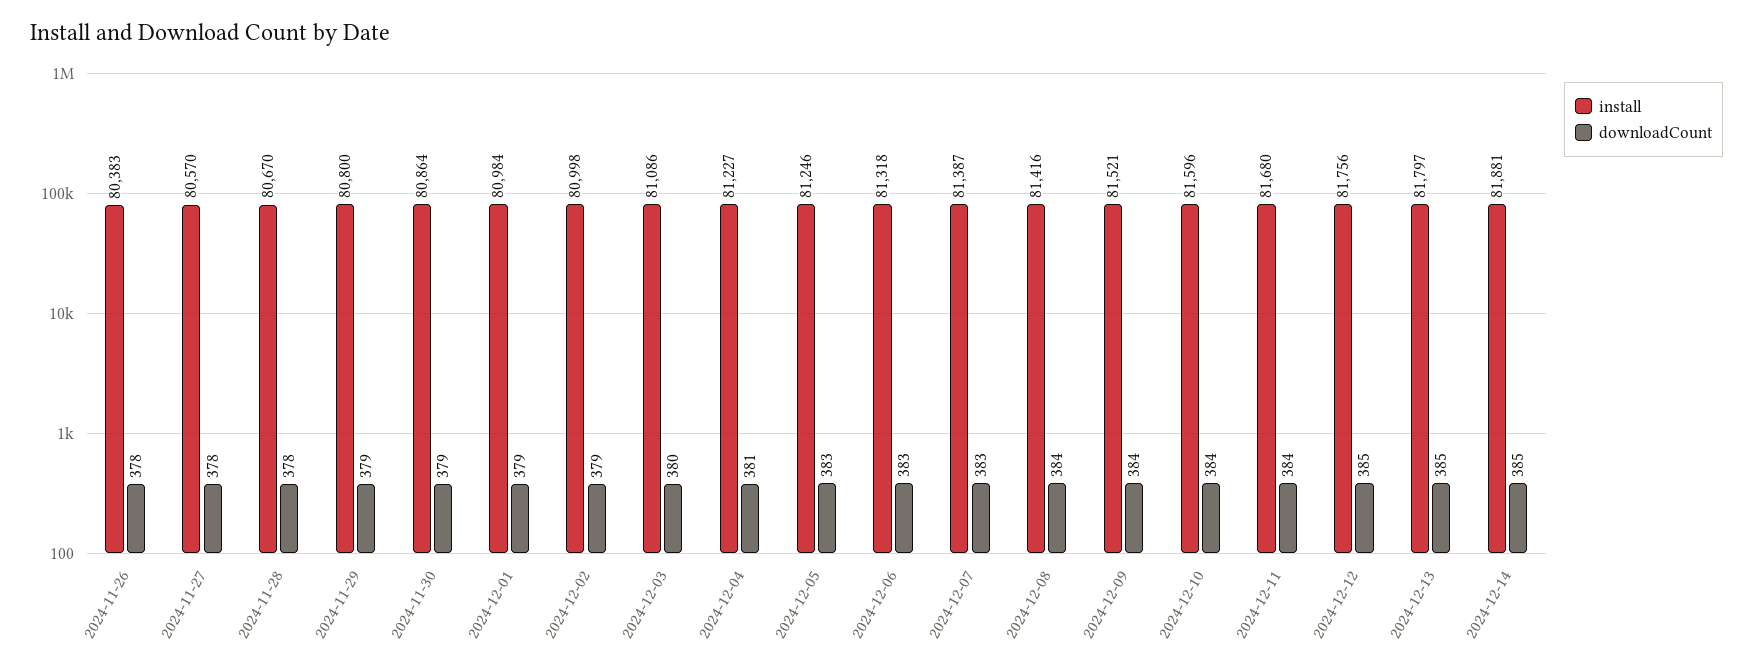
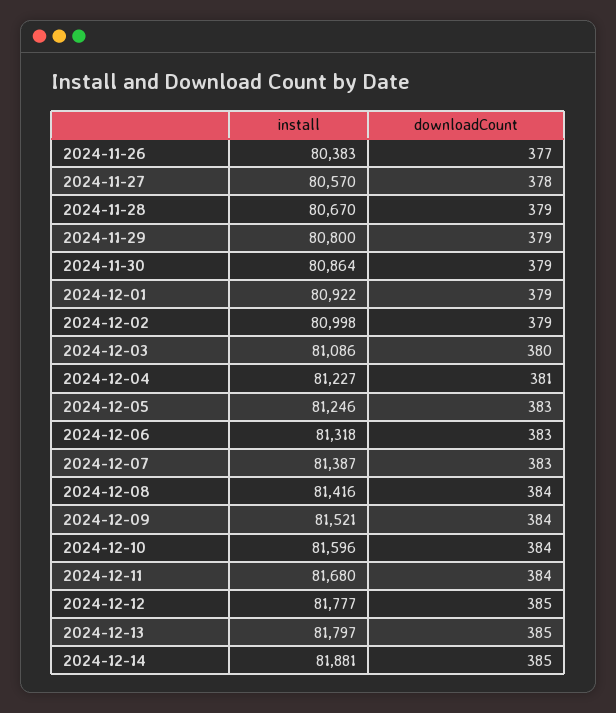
downloadCount, 2024-11-26: 378 -> 377
downloadCount, 2024-11-28: 378 -> 379
install, 2024-12-01: 80984 -> 80922
install, 2024-12-12: 81756 -> 81777

